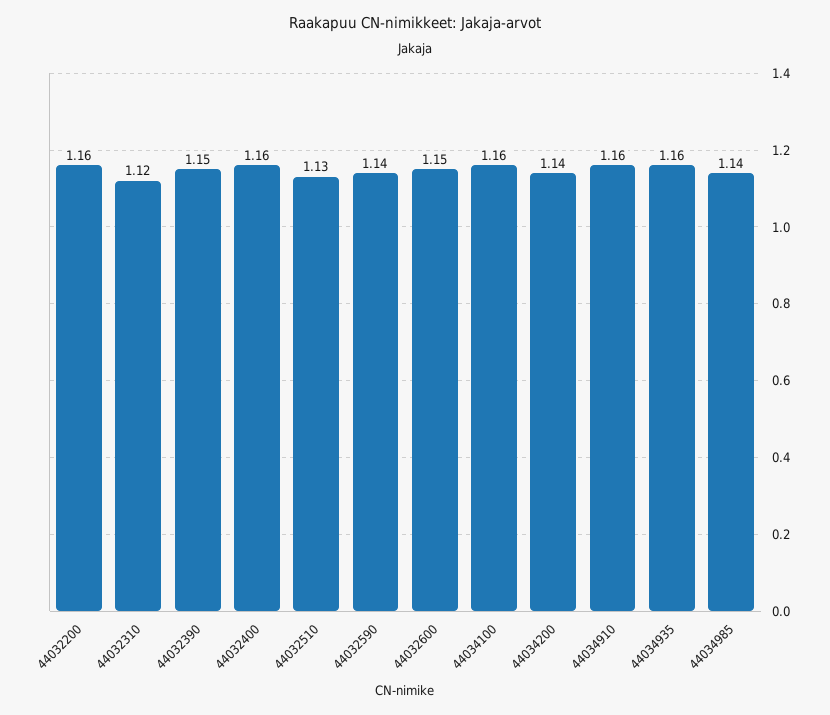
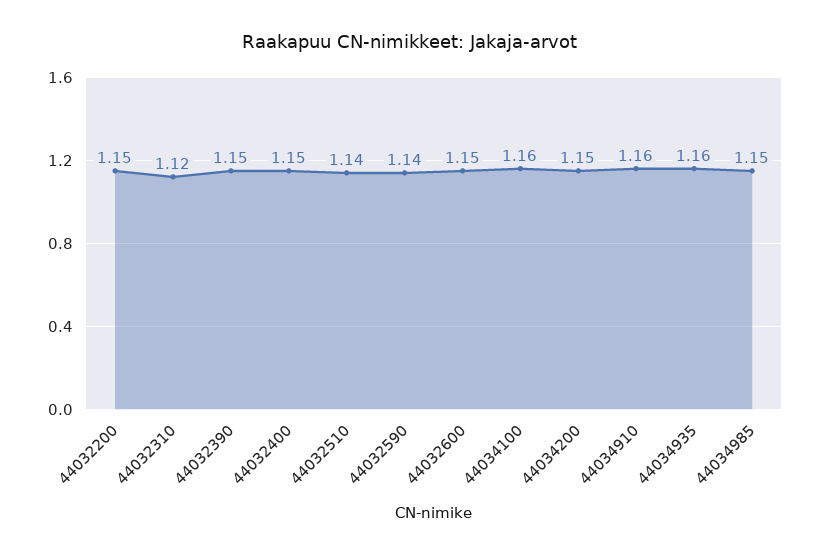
44032200: 1.16 -> 1.15
44032400: 1.16 -> 1.15
44032510: 1.13 -> 1.14
44034200: 1.14 -> 1.15
44034985: 1.14 -> 1.15

